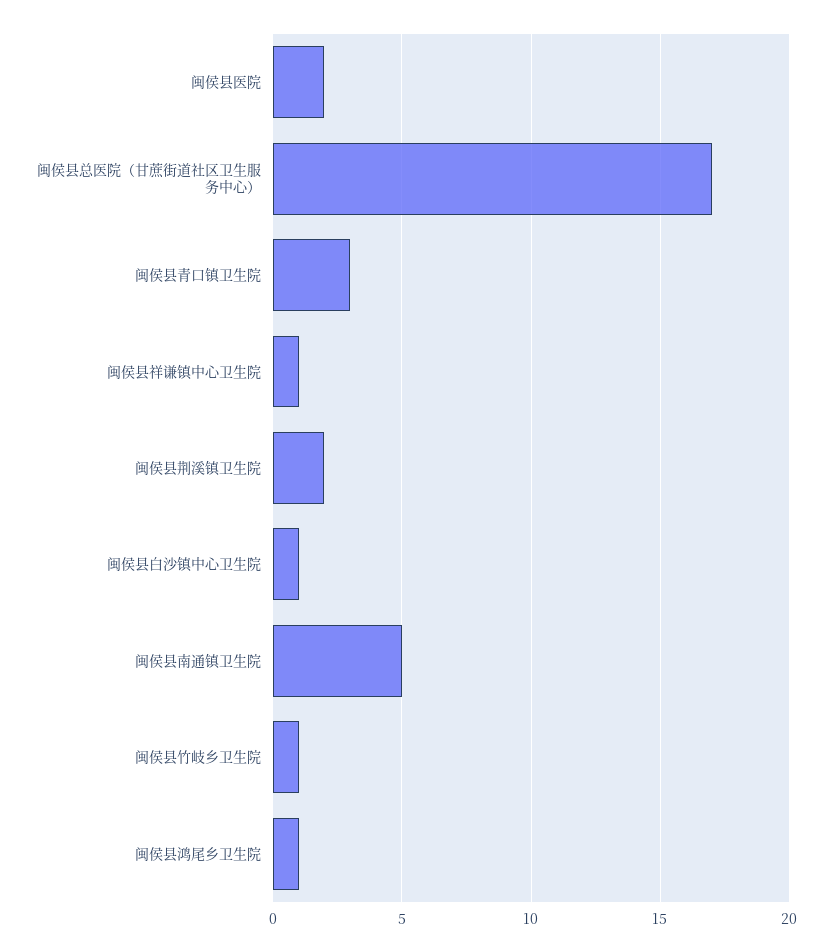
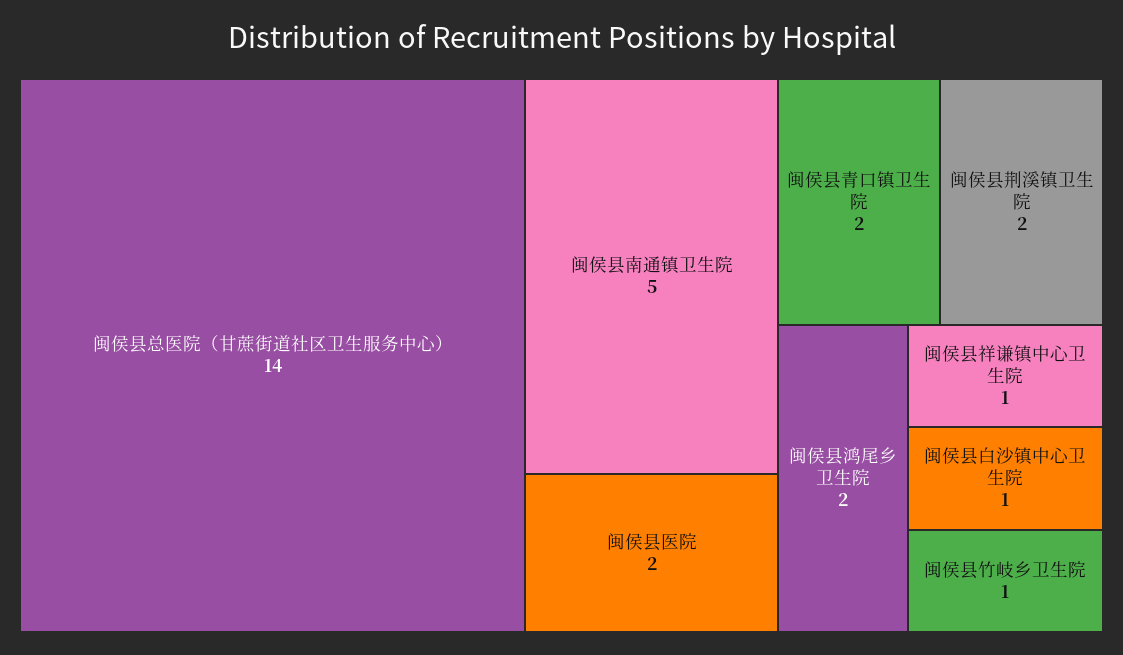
闽侯县总医院（甘蔗街道社区卫生服务中心）: 17 -> 14
闽侯县青口镇卫生院: 3 -> 2
闽侯县鸿尾乡卫生院: 1 -> 2

